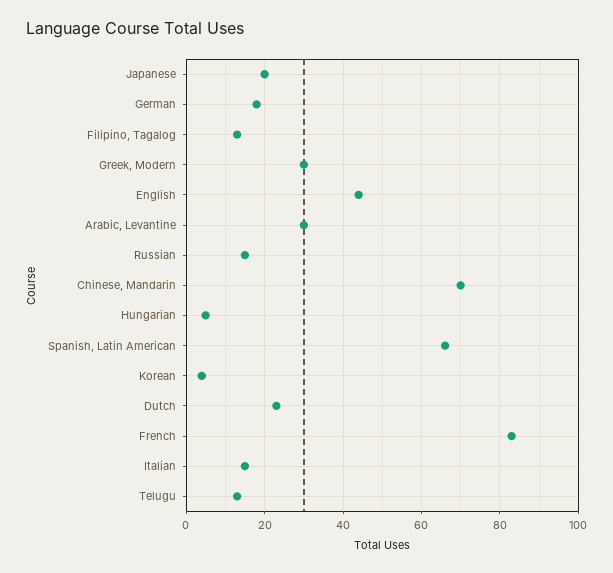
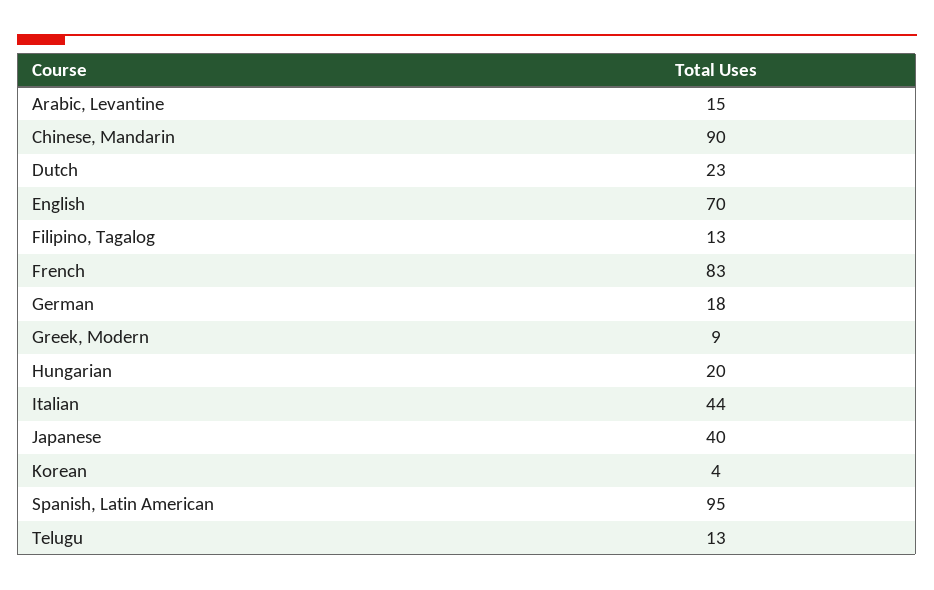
Japanese: 20 -> 40
Greek, Modern: 30 -> 9
English: 45 -> 70
Arabic, Levantine: 30 -> 15
Russian: 15 -> none
Chinese, Mandarin: 70 -> 90
Hungarian: 5 -> 20
Spanish, Latin American: 65 -> 95
Italian: 15 -> 44

